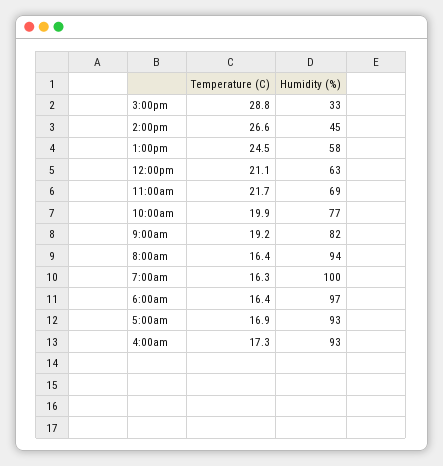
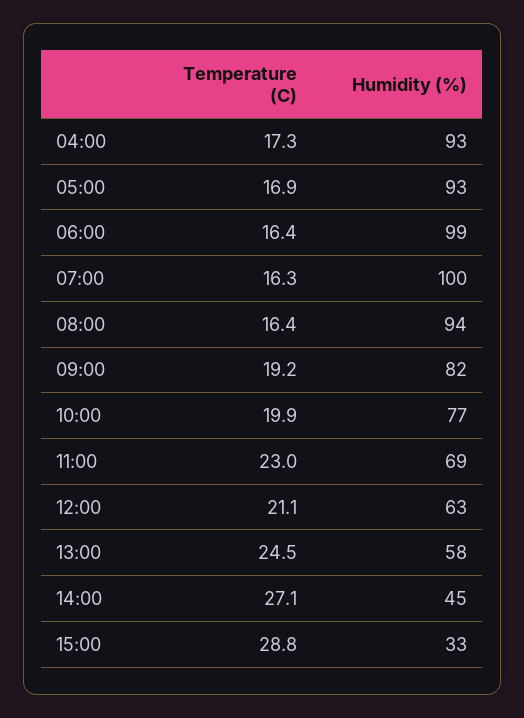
Temperature (C), 2:00pm: 26.6 -> 27.1
Temperature (C), 11:00am: 21.7 -> 23
Humidity (%), 6:00am: 97 -> 99

